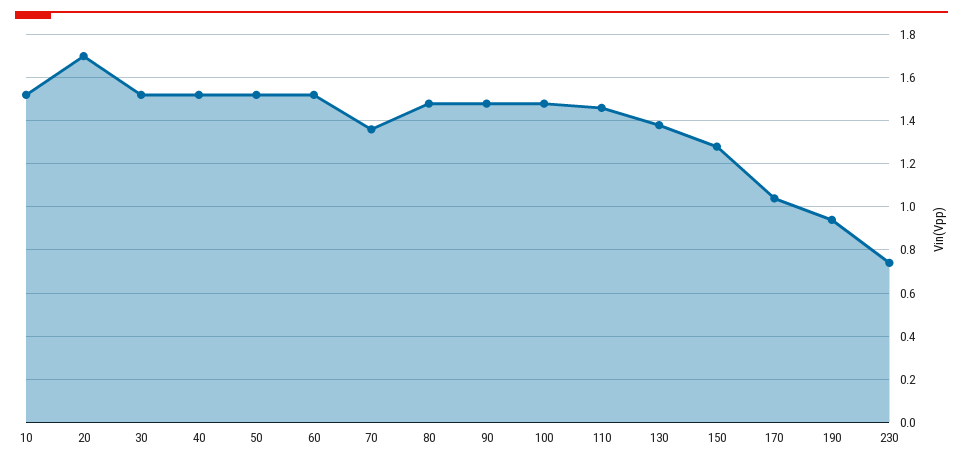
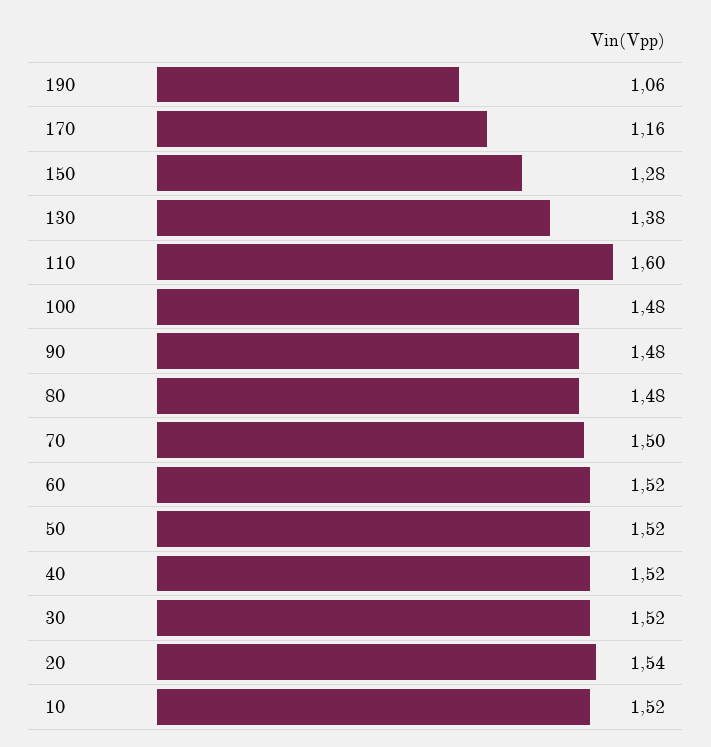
20: 1.7 -> 1.54
70: 1.35 -> 1.5
110: 1.45 -> 1.6
170: 1.05 -> 1.16
190: 0.95 -> 1.06
230: 0.75 -> none

